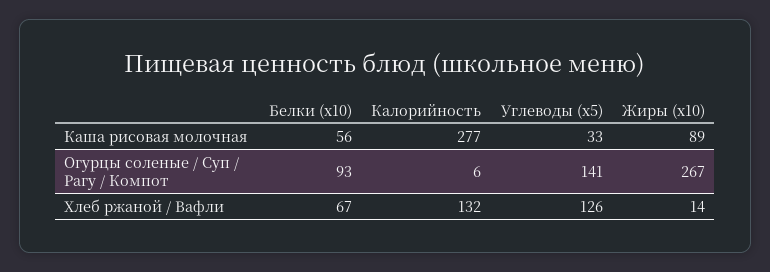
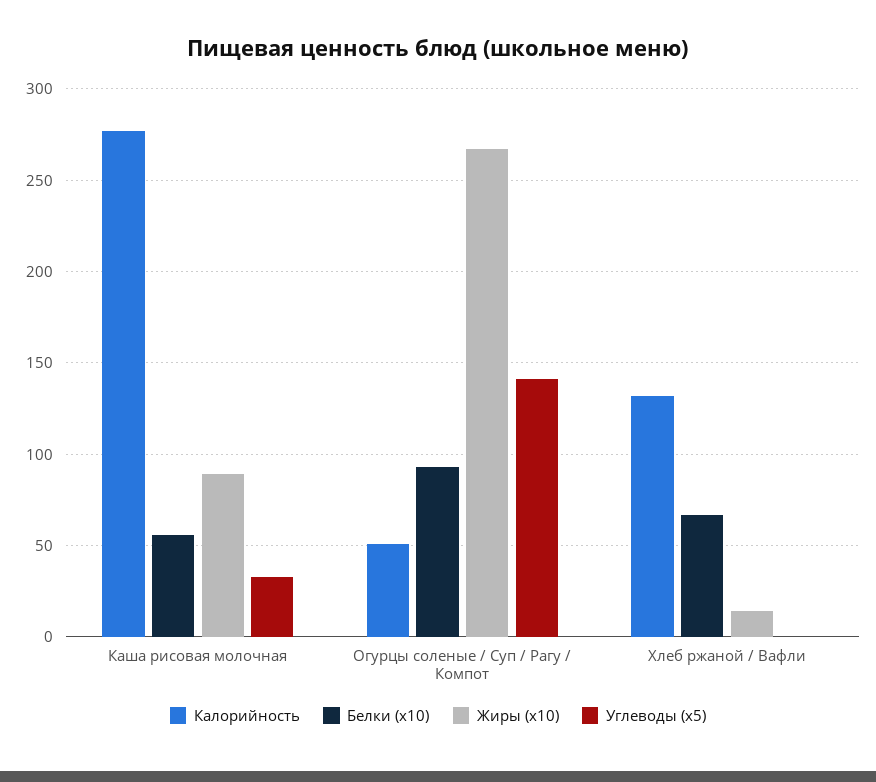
Калорийность, Огурцы соленые / Суп / Рагу / Компот: 6 -> 50
Углеводы (x5), Хлеб ржаной / Вафли: 126 -> 0

